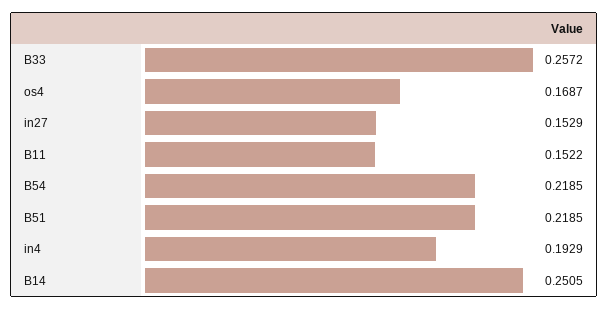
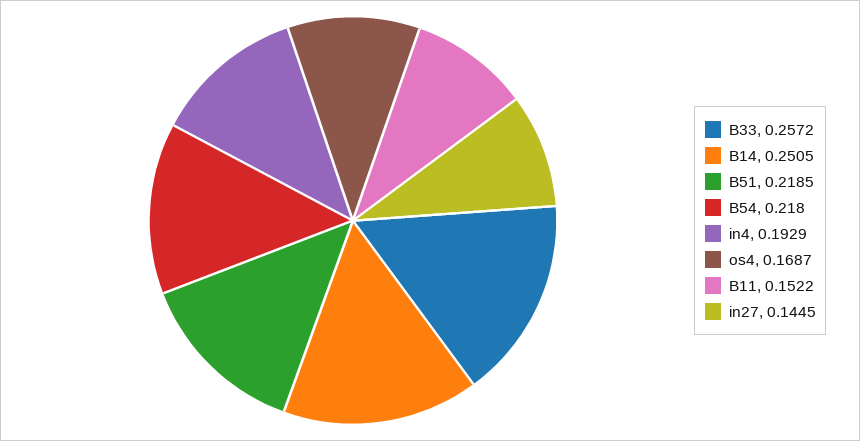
in27: 0.1529 -> 0.1445
B54: 0.2185 -> 0.218

